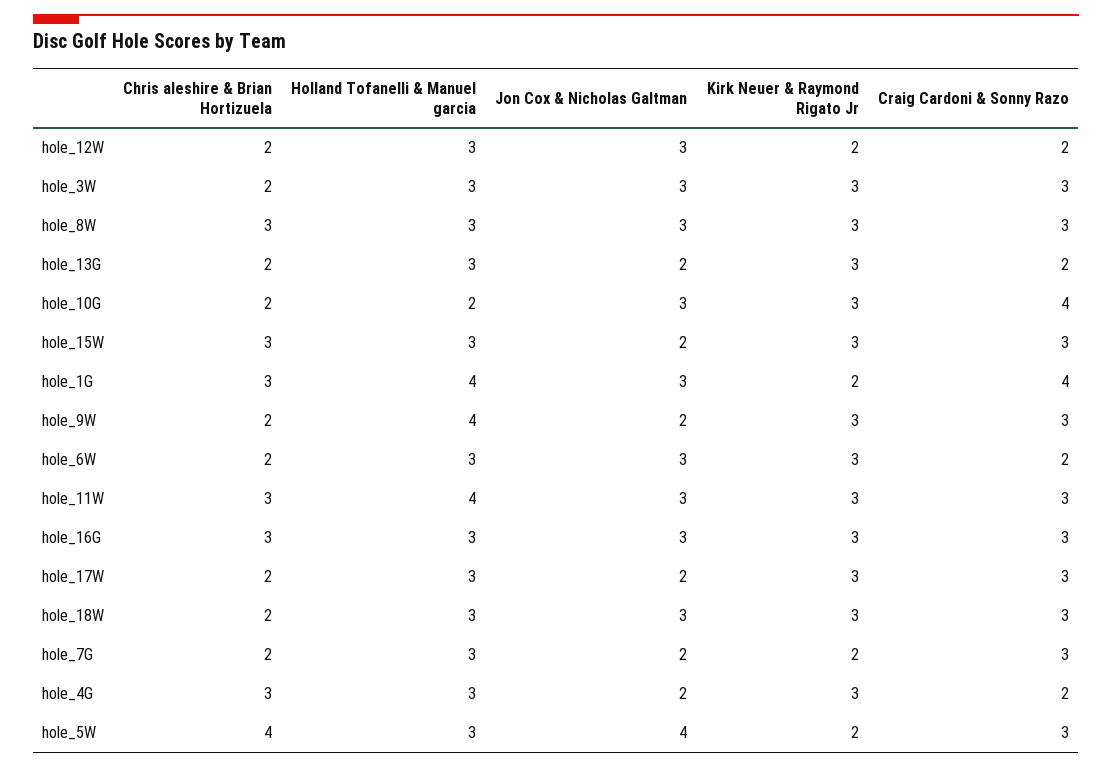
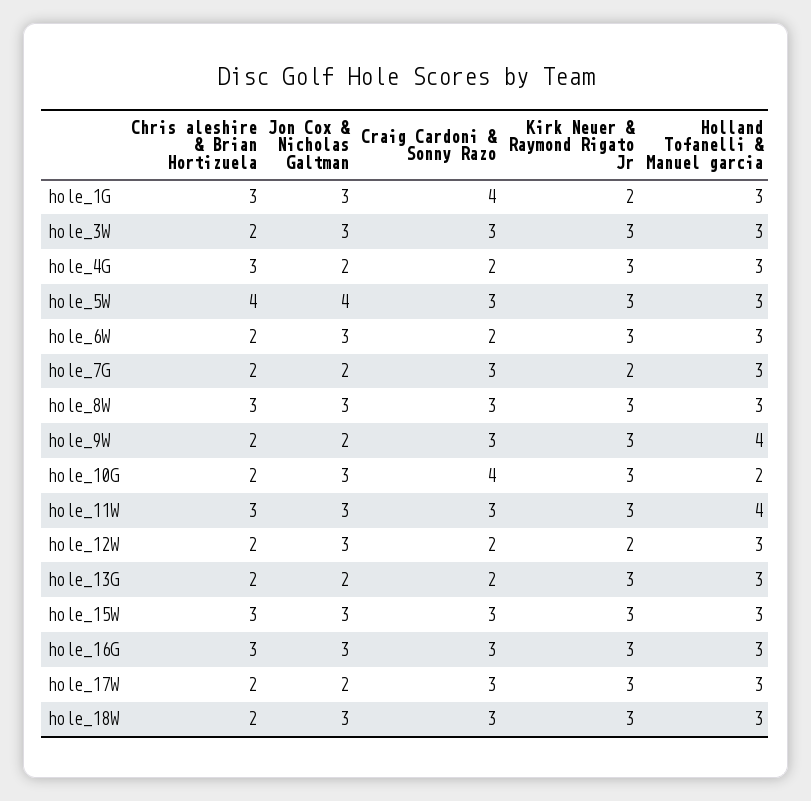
Jon Cox & Nicholas Galtman, hole_15W: 2 -> 3
Holland Tofanelli & Manuel garcia, hole_1G: 4 -> 3
Kirk Neuer & Raymond Rigato Jr, hole_5W: 2 -> 3

